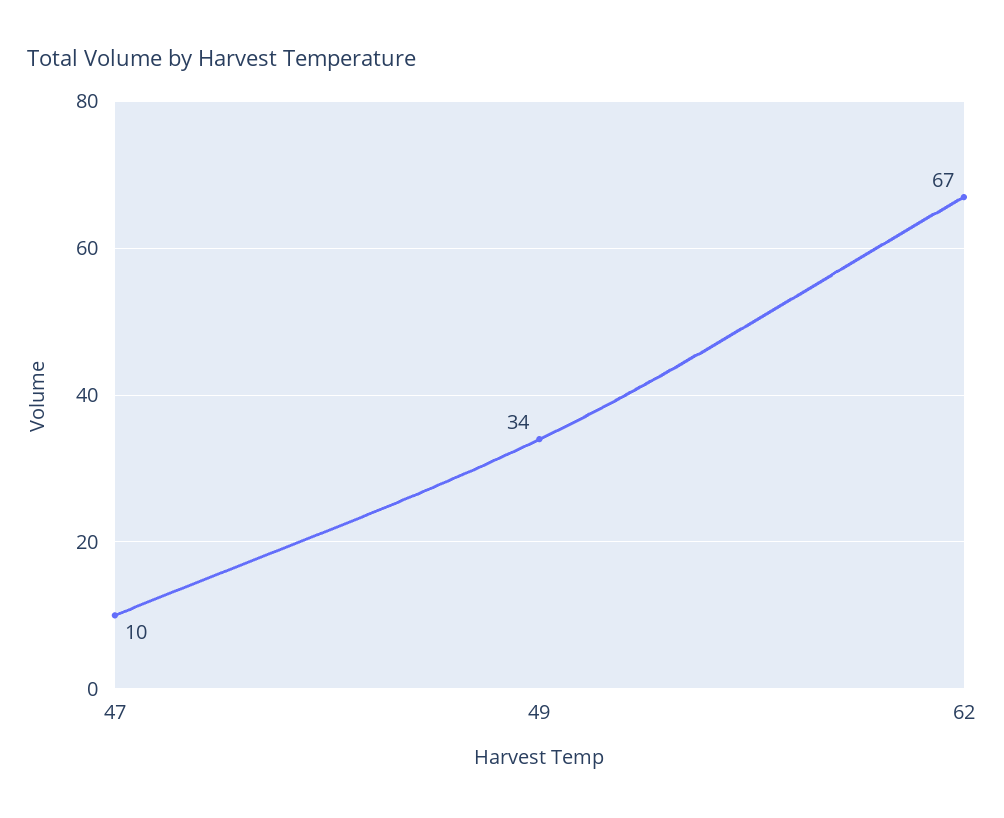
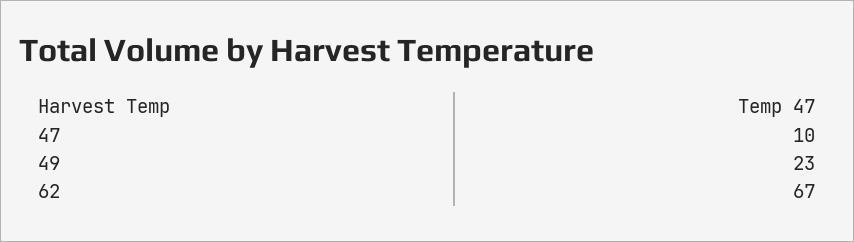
49: 34 -> 23

